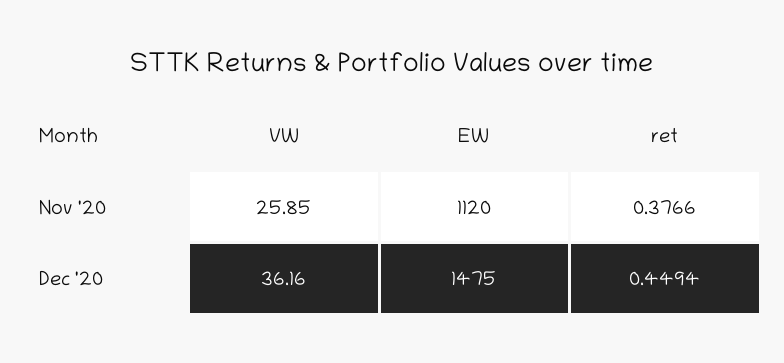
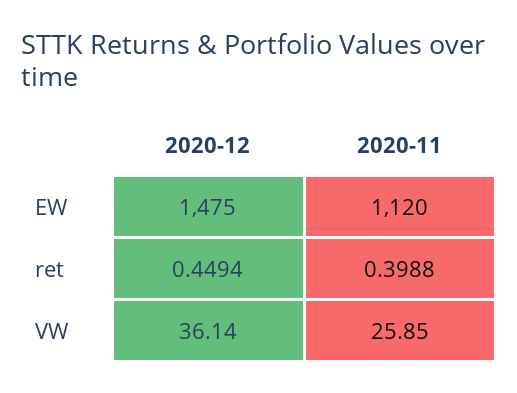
ret, Nov '20: 0.3766 -> 0.3988
VW, Dec '20: 36.16 -> 36.14

